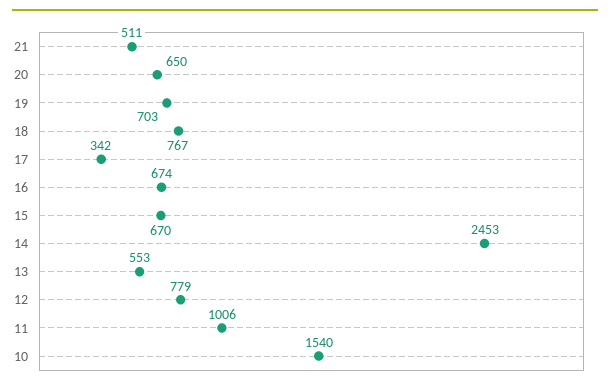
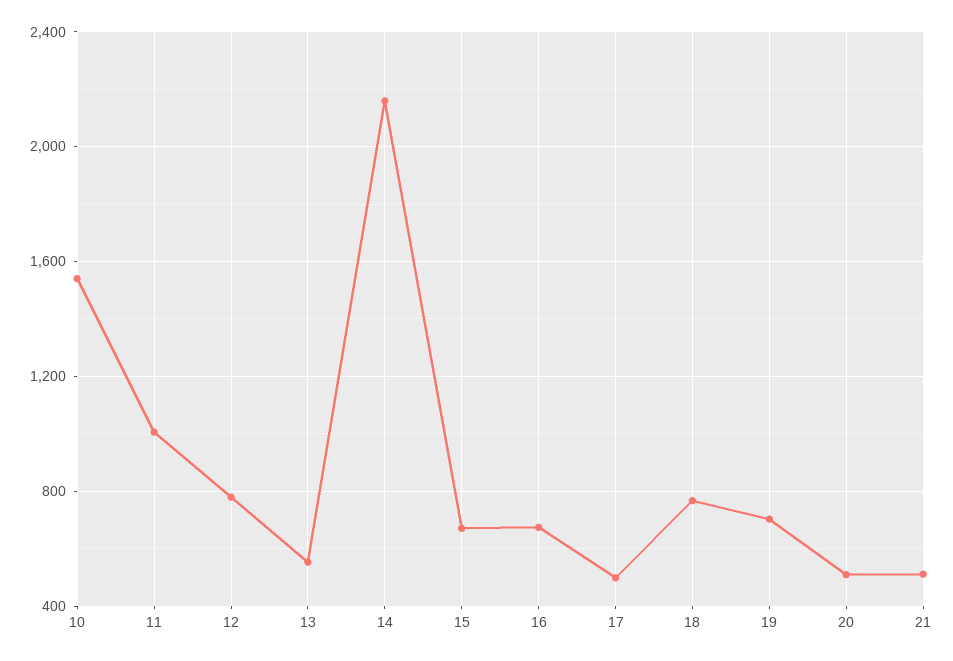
20: 650 -> 500
17: 342 -> 500
14: 2453 -> 2150

